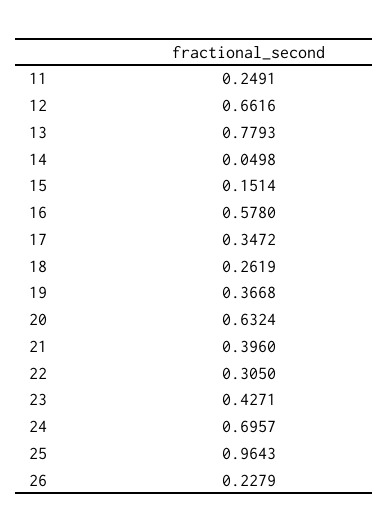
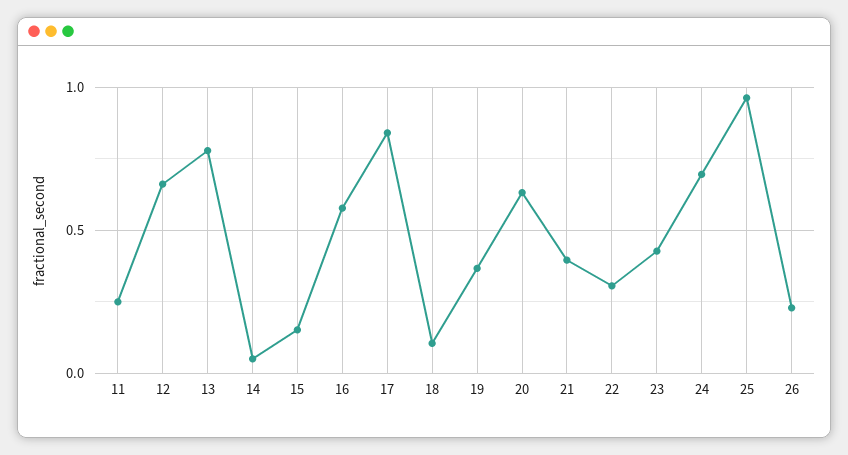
17: 0.3472 -> 0.85
18: 0.2619 -> 0.1

